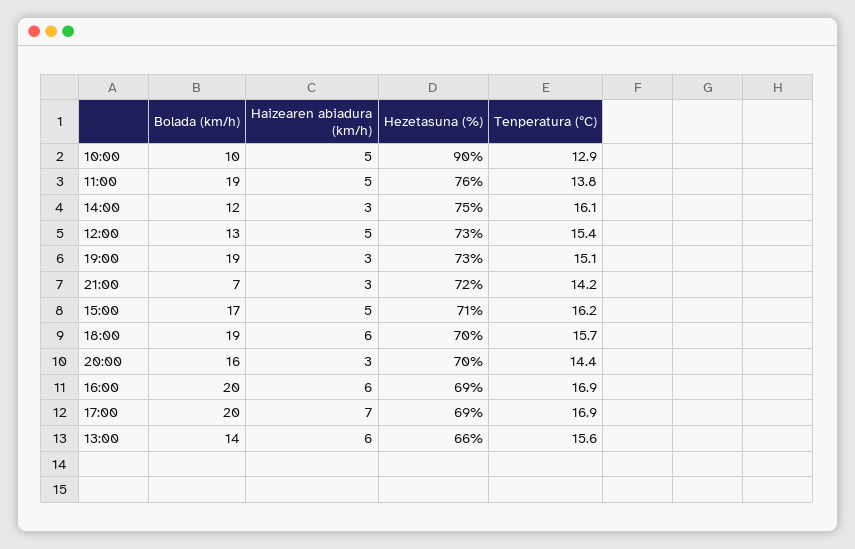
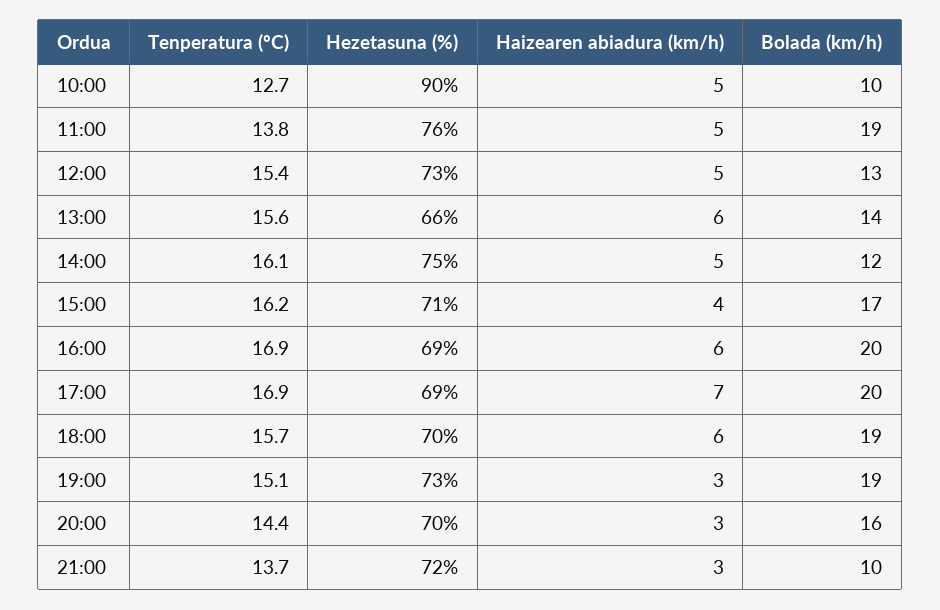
Tenperatura (ºC), 10:00: 12.9 -> 12.7
Haizearen abiadura (km/h), 14:00: 3 -> 5
Bolada (km/h), 21:00: 7 -> 10
Tenperatura (ºC), 21:00: 14.2 -> 13.7
Haizearen abiadura (km/h), 15:00: 5 -> 4

